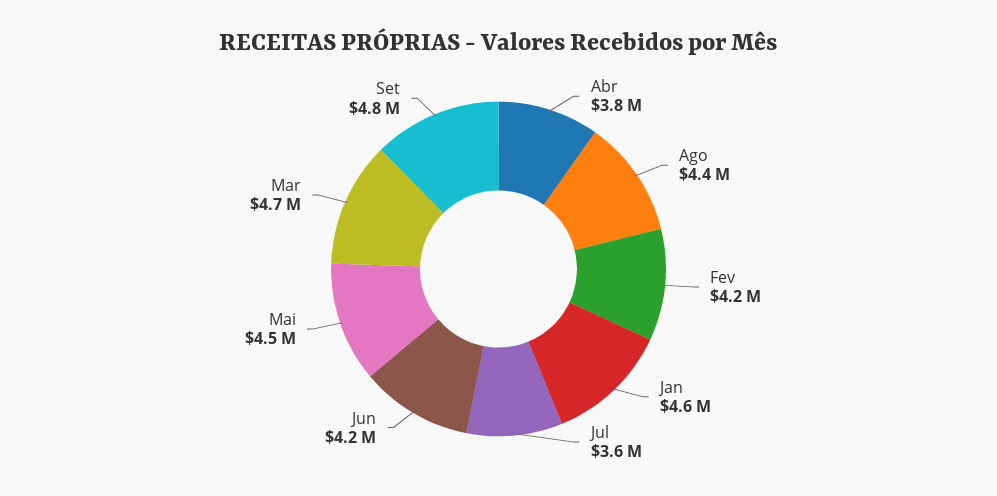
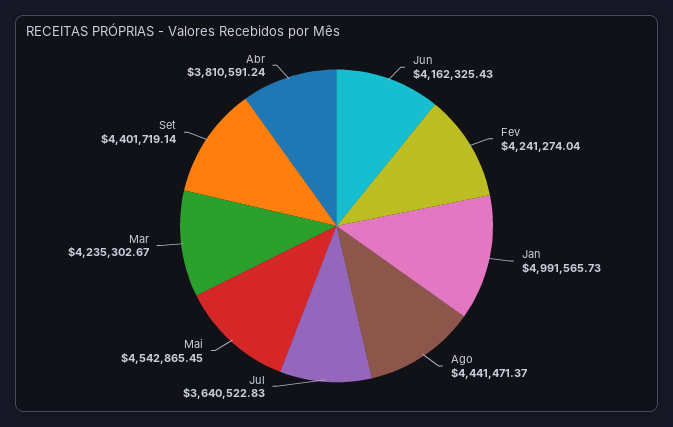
Jan: 4600000 -> 4991565.73
Mar: 4700000 -> 4235302.67
Set: 4800000 -> 4401719.14

